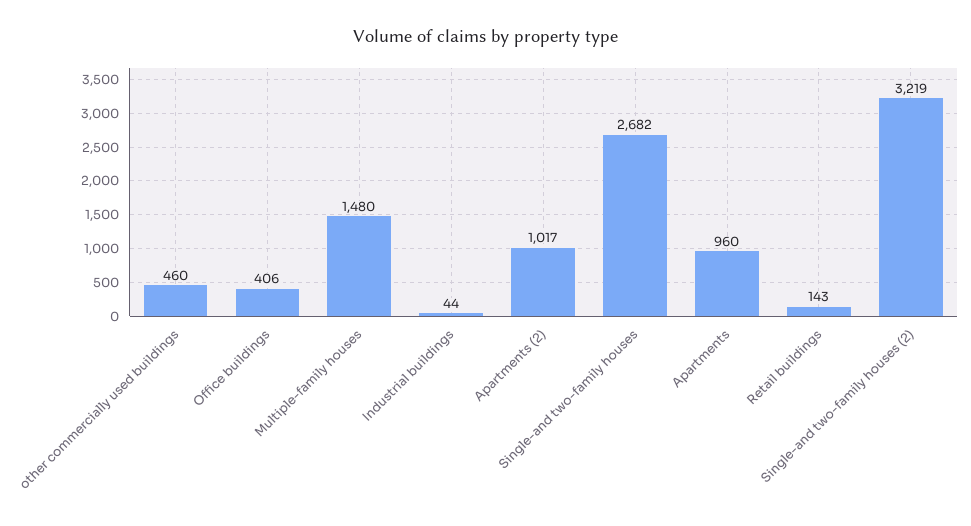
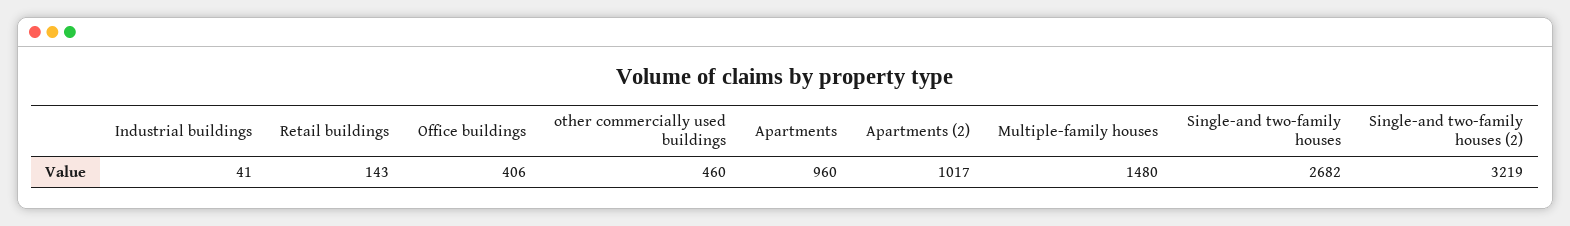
Industrial buildings: 44 -> 41

